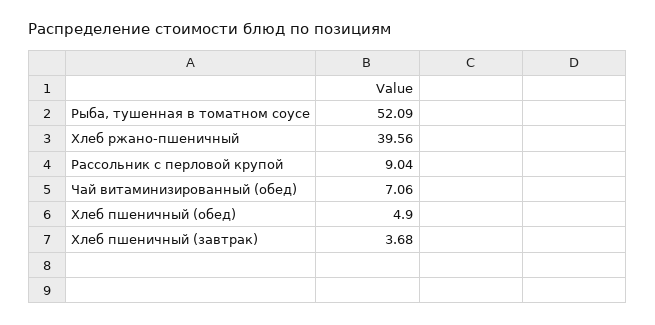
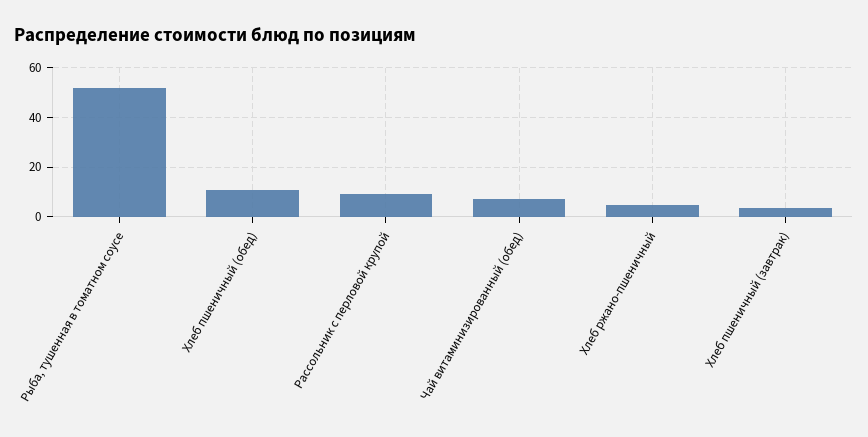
Хлеб ржано-пшеничный: 39.56 -> 5
Хлеб пшеничный (обед): 4.9 -> 10

